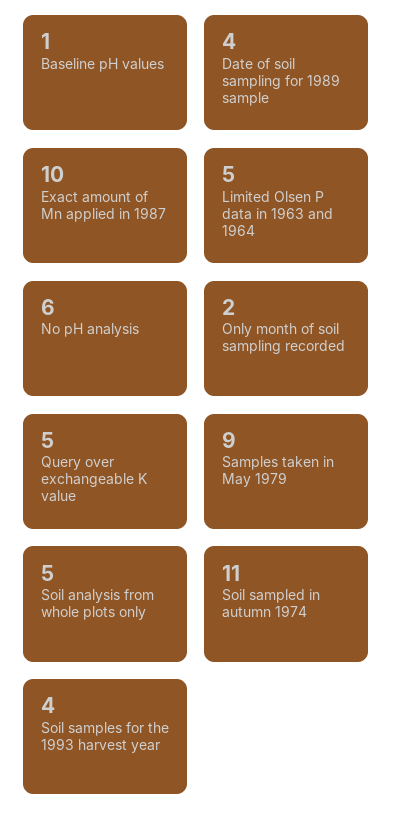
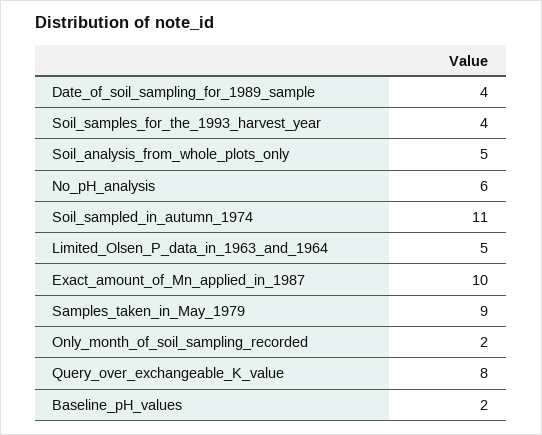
Baseline pH values: 1 -> 2
Query over exchangeable K value: 5 -> 8

